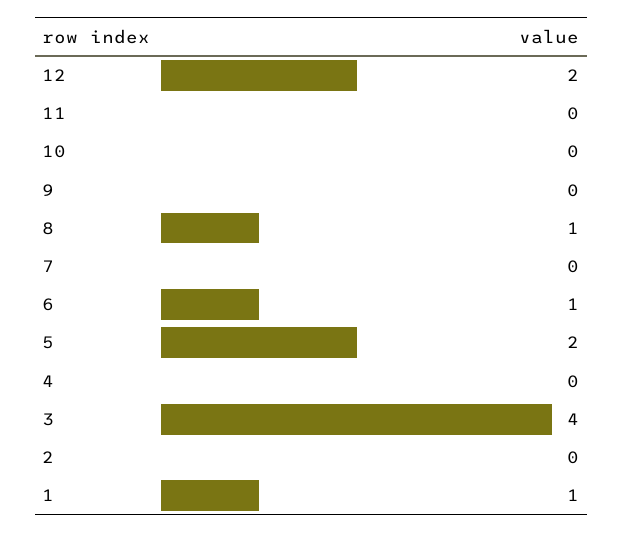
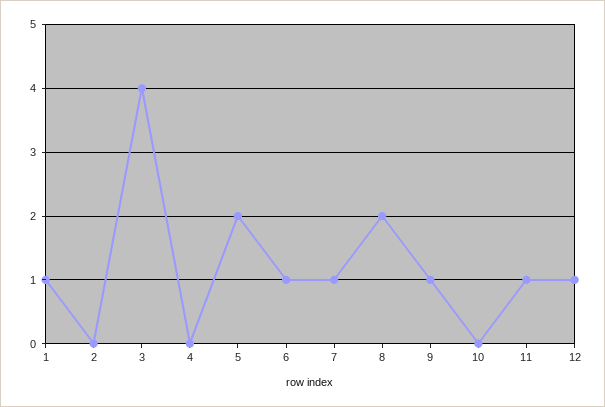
12: 2 -> 1
11: 0 -> 1
9: 0 -> 1
8: 1 -> 2
7: 0 -> 1

